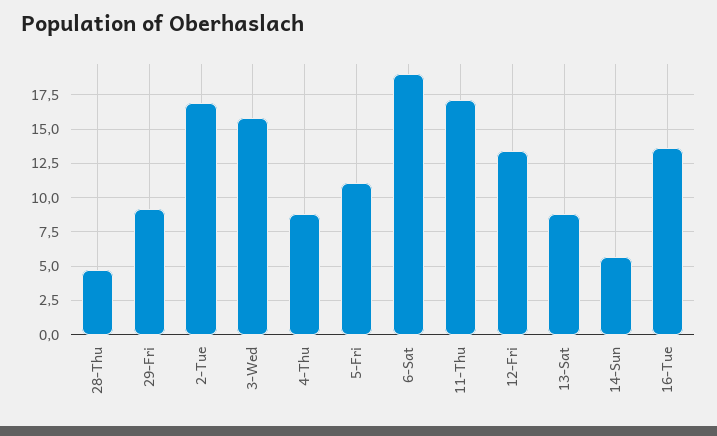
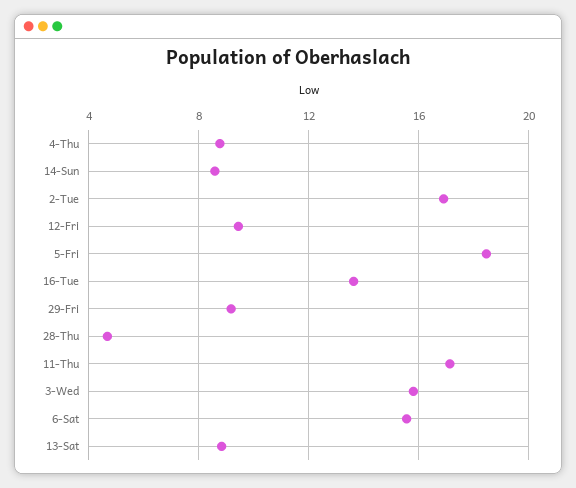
5-Fri: 11 -> 18.5
6-Sat: 19 -> 15.5
12-Fri: 13.5 -> 9.5
14-Sun: 5.5 -> 8.5

